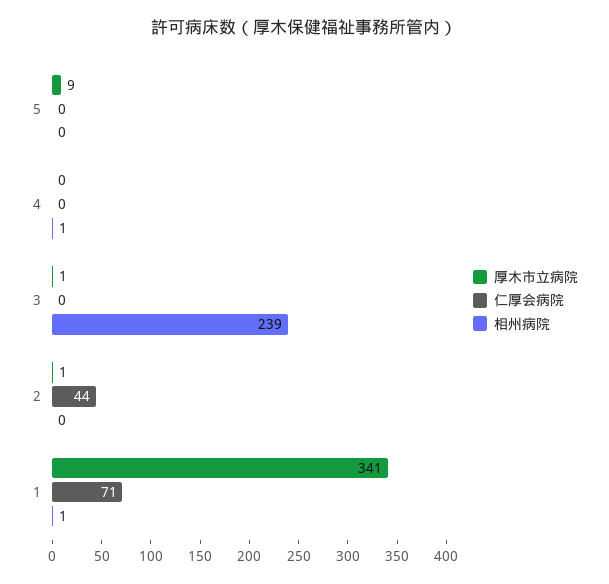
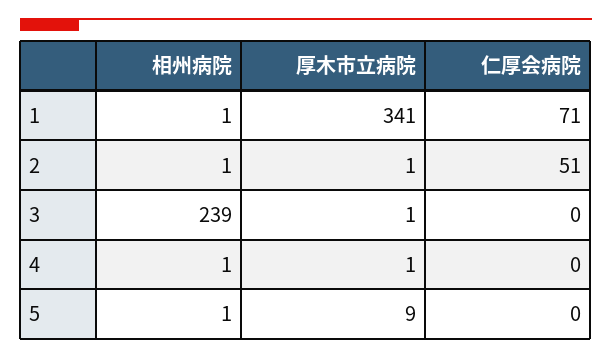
相州病院, 5: 0 -> 1
厚木市立病院, 4: 0 -> 1
仁厚会病院, 2: 44 -> 51
相州病院, 2: 0 -> 1

